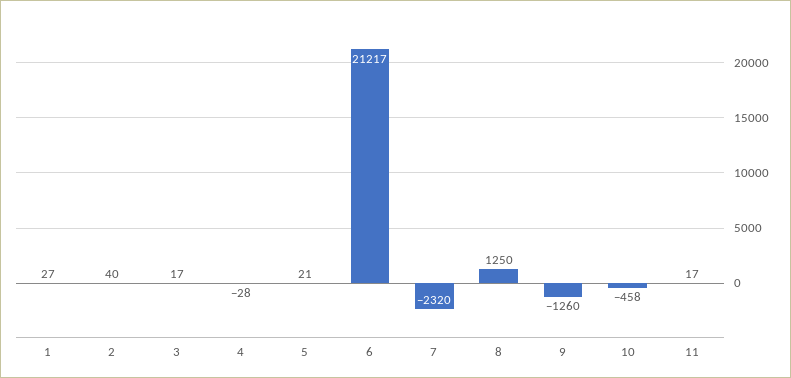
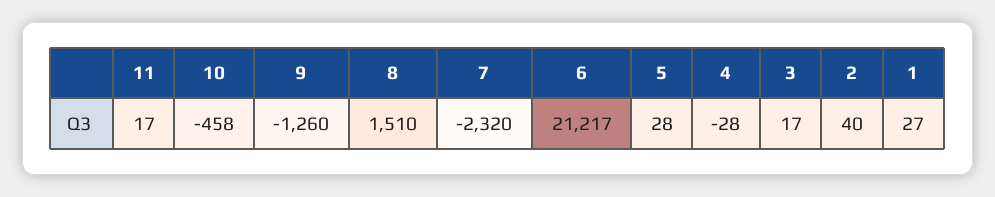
5: 21 -> 28
8: 1250 -> 1510

